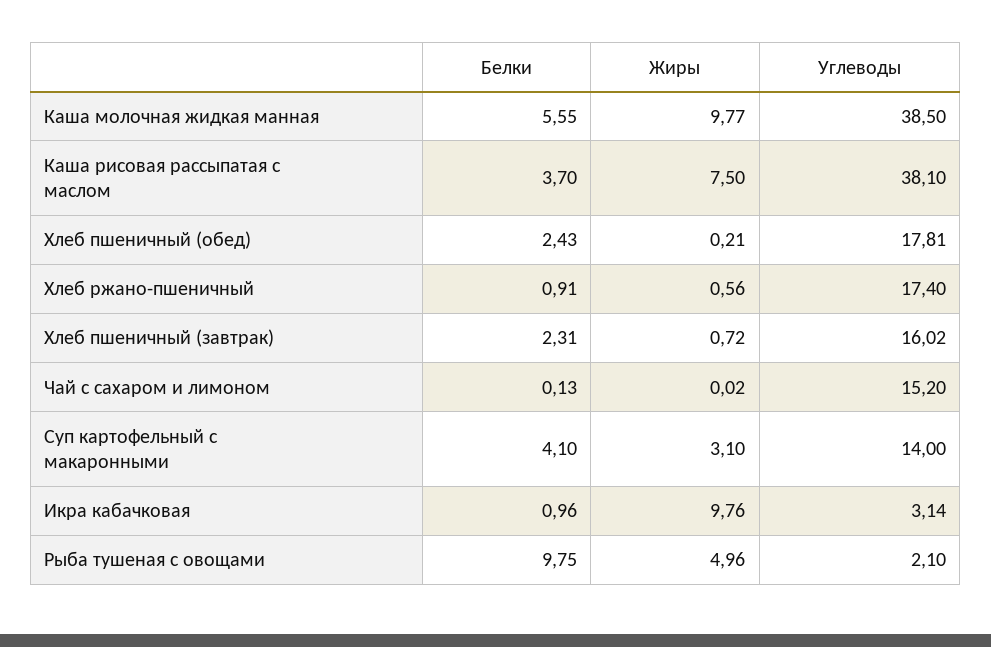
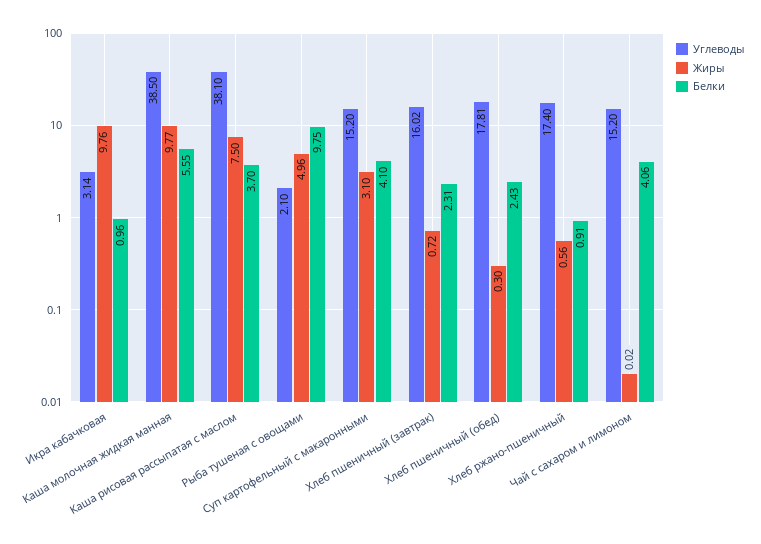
Жиры, Хлеб пшеничный (обед): 0.21 -> 0.3
Белки, Чай с сахаром и лимоном: 0.13 -> 4.06
Углеводы, Суп картофельный с макаронными: 14 -> 15.2

